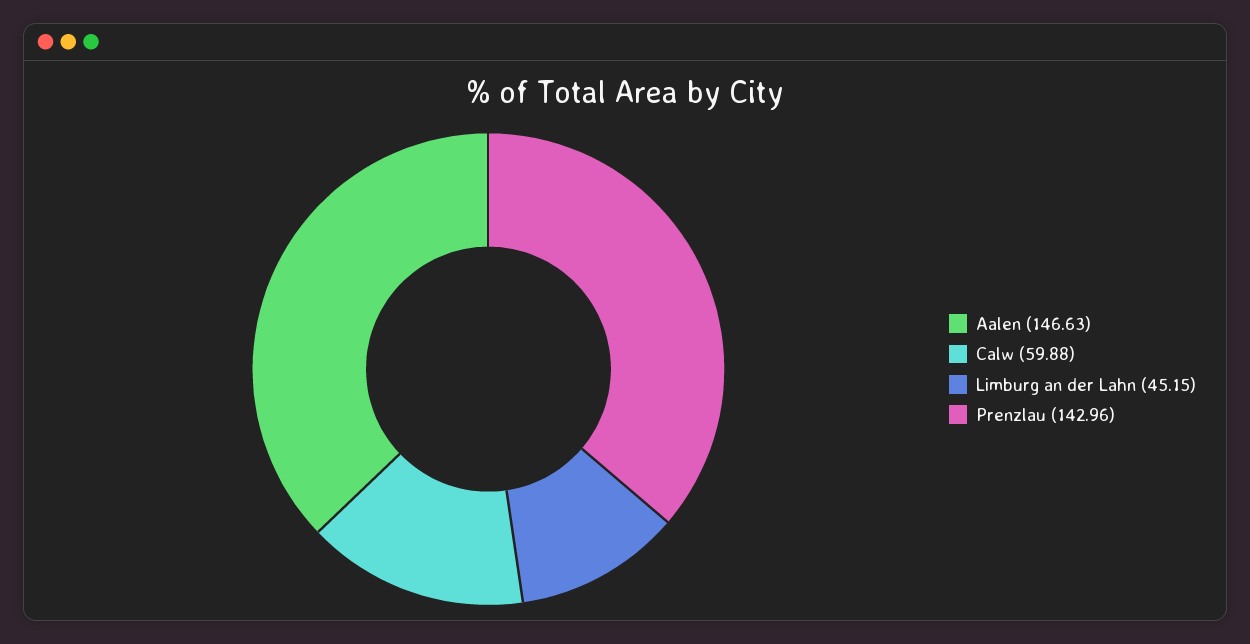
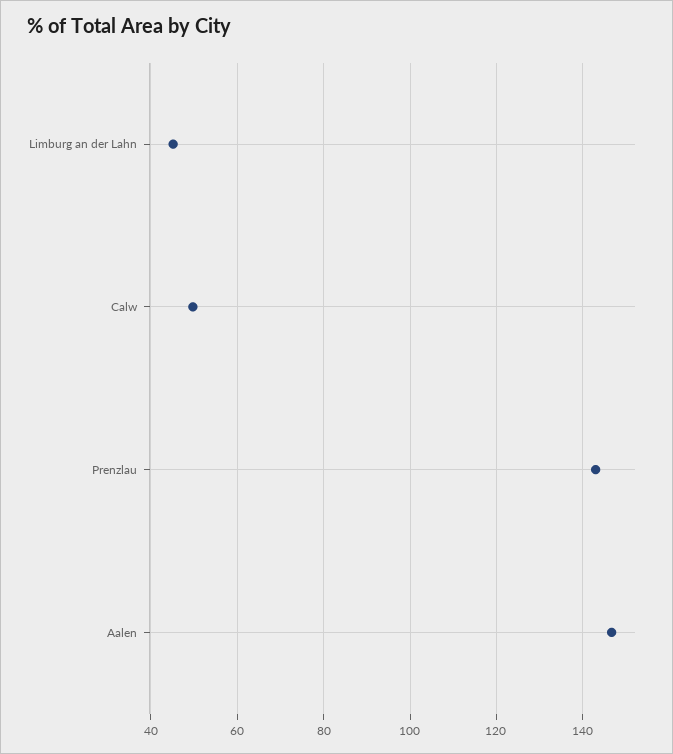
Calw: 59.88 -> 50

